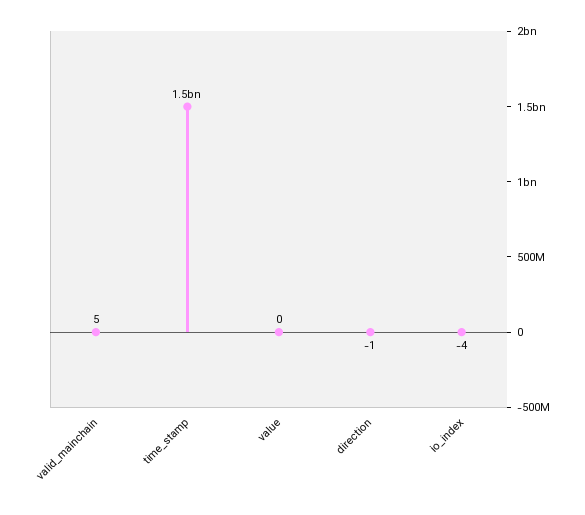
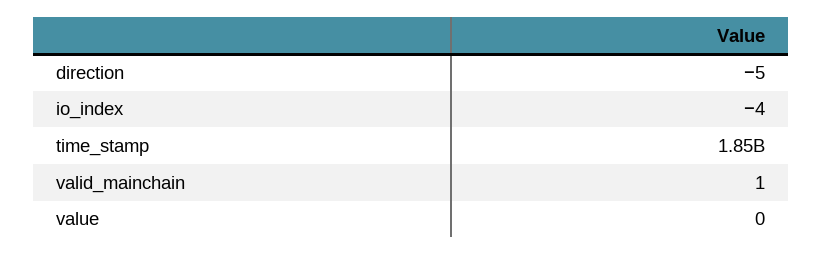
valid_mainchain: 5 -> 1
time_stamp: 1500000000 -> 1850000000
direction: -1 -> -5

